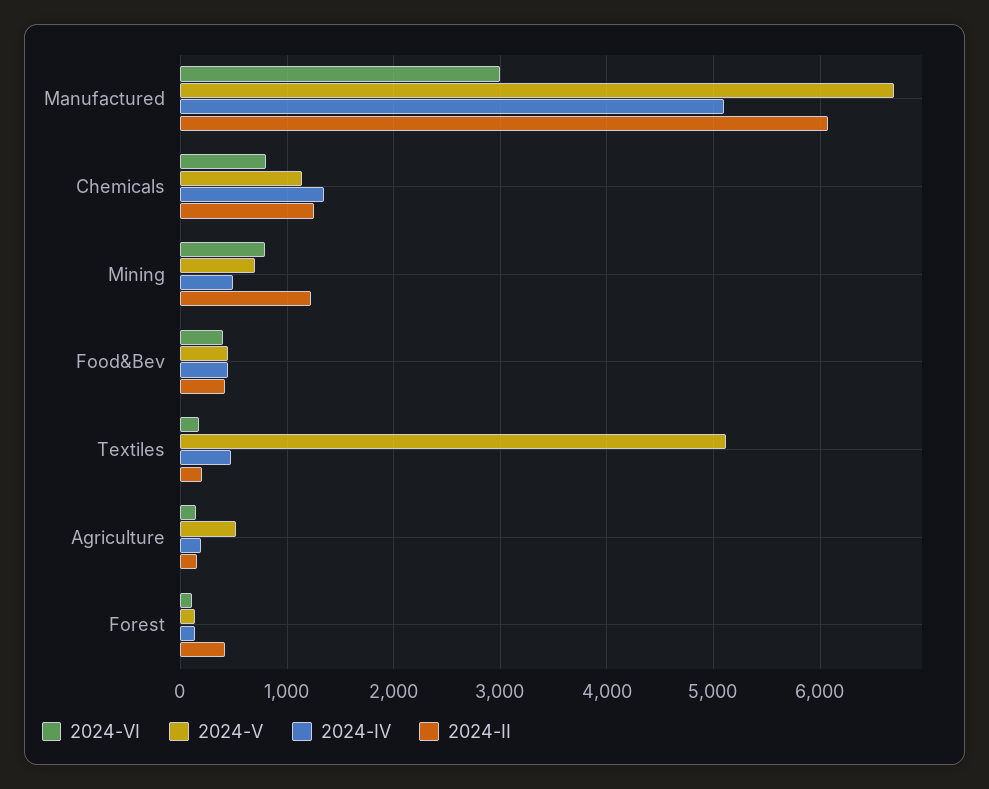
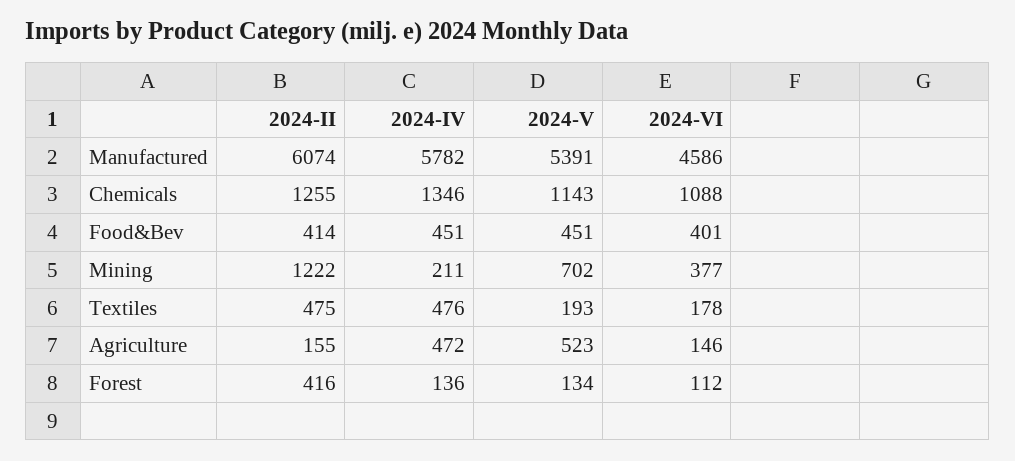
2024-VI, Manufactured: 3000 -> 4586
2024-V, Manufactured: 6700 -> 5391
2024-IV, Manufactured: 5100 -> 5782
2024-VI, Chemicals: 800 -> 1088
2024-VI, Mining: 800 -> 377
2024-IV, Mining: 500 -> 211
2024-V, Textiles: 5100 -> 193
2024-II, Textiles: 200 -> 475
2024-IV, Agriculture: 200 -> 472

